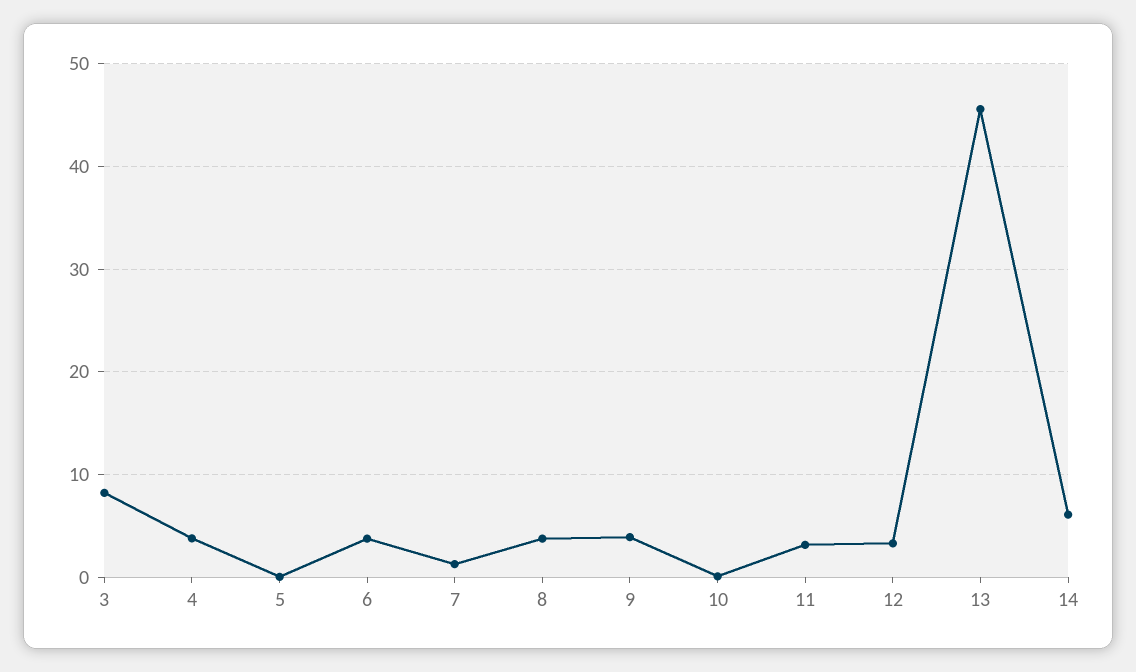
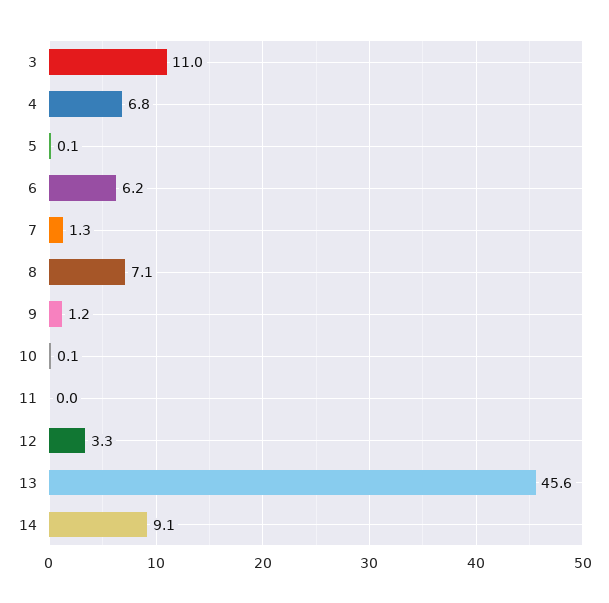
3: 8 -> 11
4: 4 -> 6.8
6: 4 -> 6.2
8: 4 -> 7.1
9: 4 -> 1.2
11: 3 -> 0
14: 6 -> 9.1

